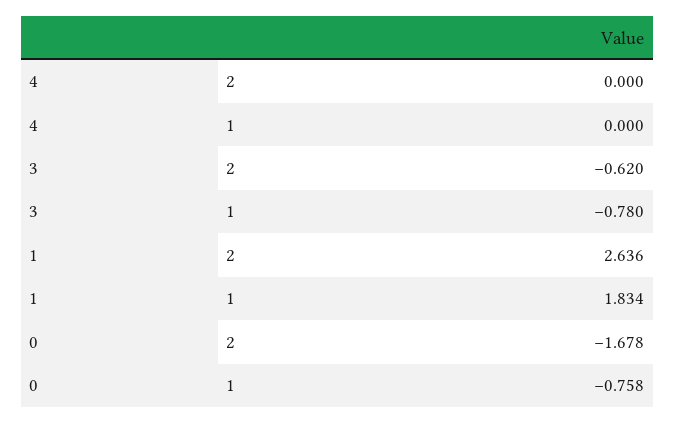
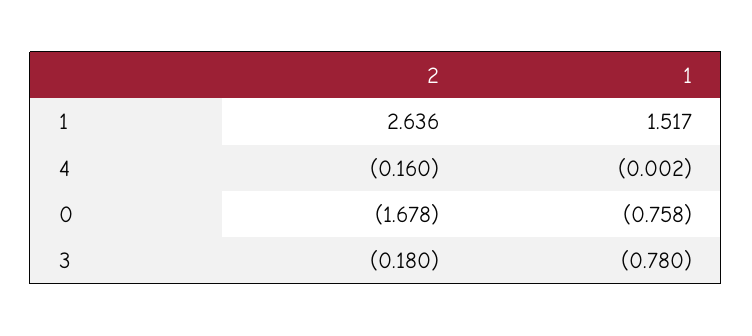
4, 2: 0 -> -0.16
4, 1: 0 -> -0.002
3, 2: -0.62 -> -0.18
1, 1: 1.834 -> 1.517

